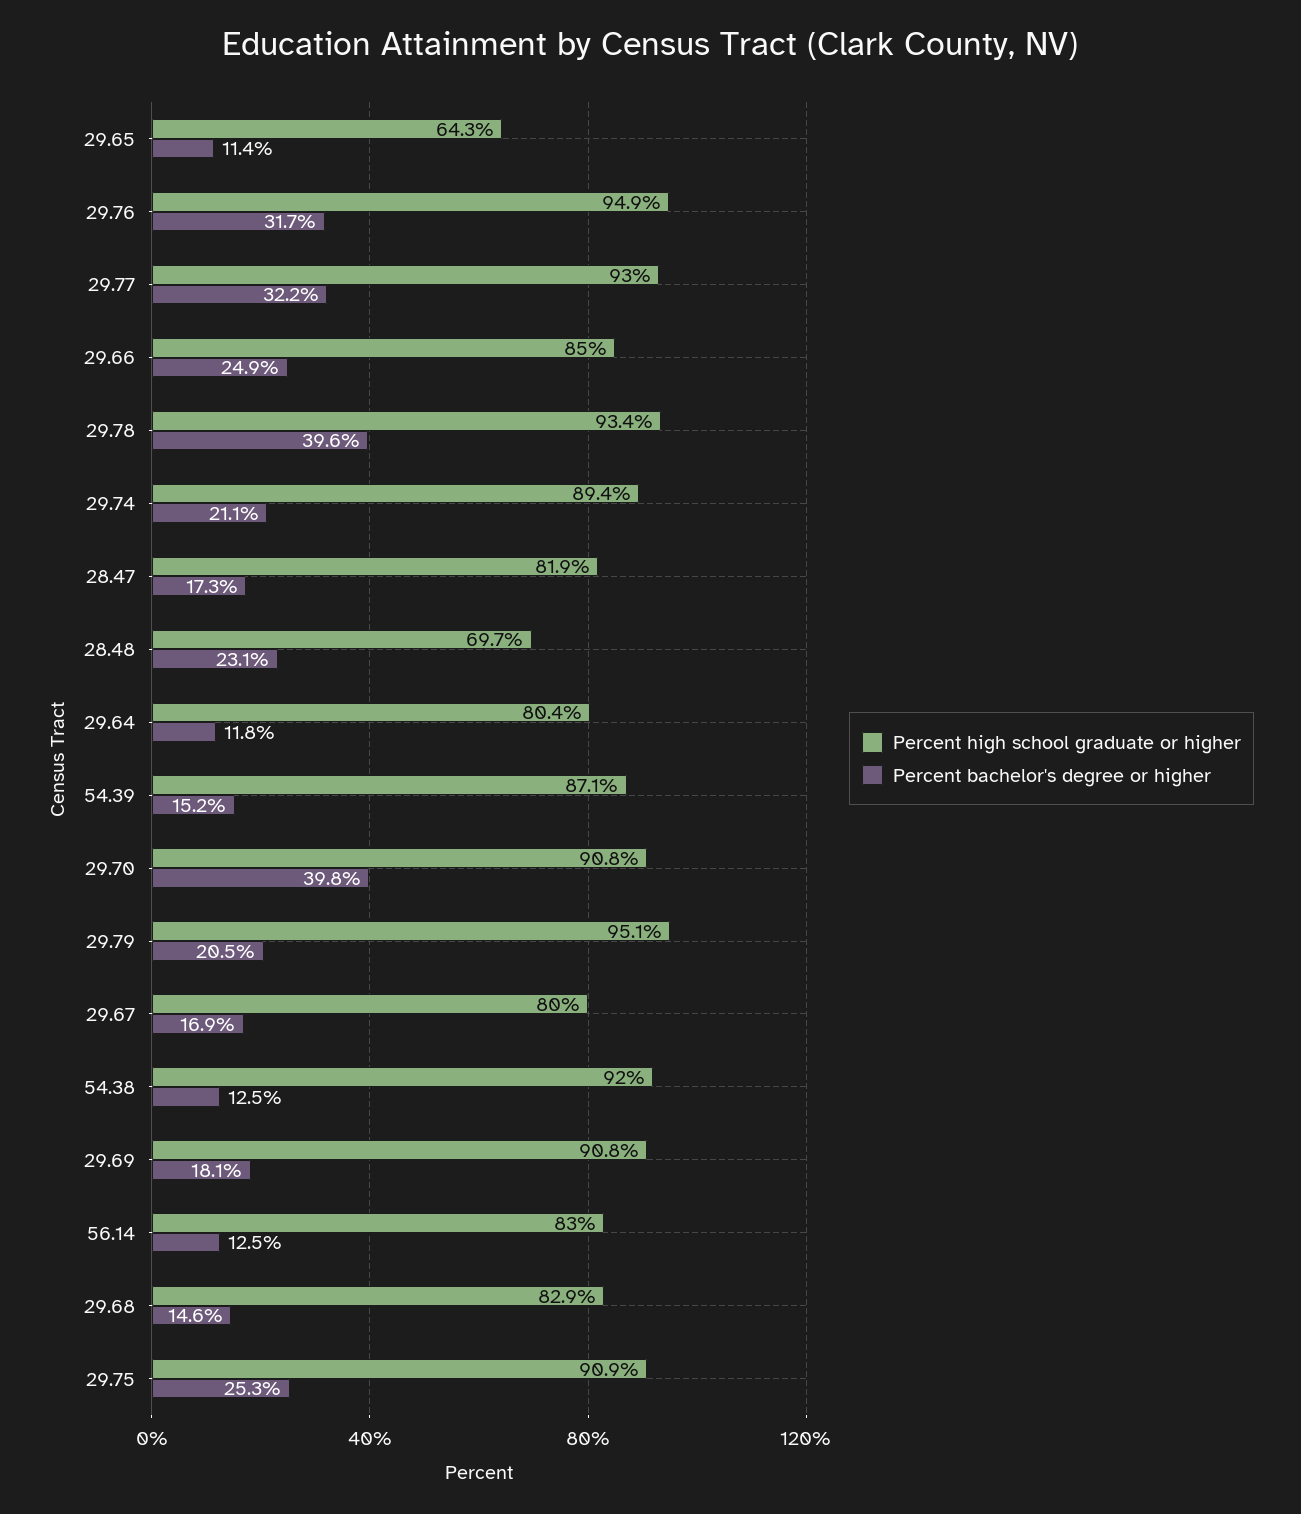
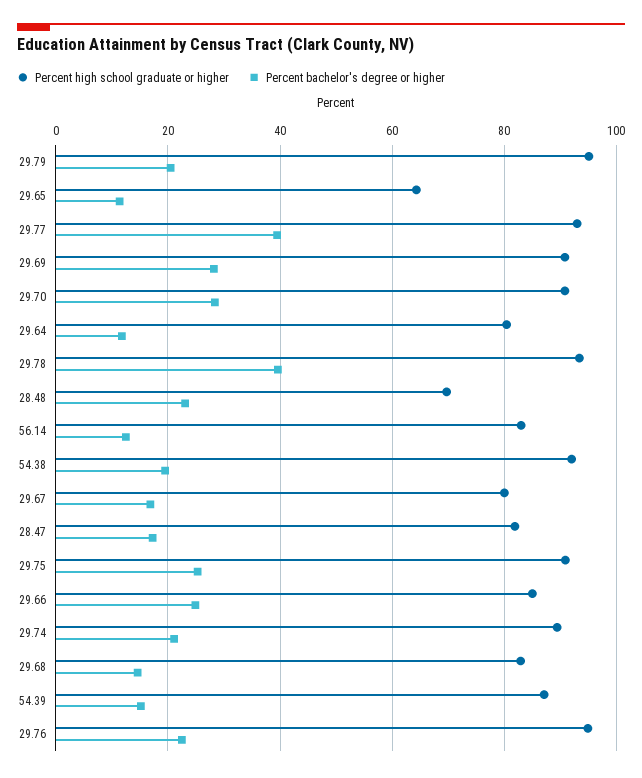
Percent bachelor's degree or higher, 29.76: 31.7 -> 22
Percent bachelor's degree or higher, 29.77: 32.2 -> 40
Percent bachelor's degree or higher, 29.70: 39.8 -> 28
Percent bachelor's degree or higher, 54.38: 12.5 -> 20
Percent bachelor's degree or higher, 29.69: 18.1 -> 28

